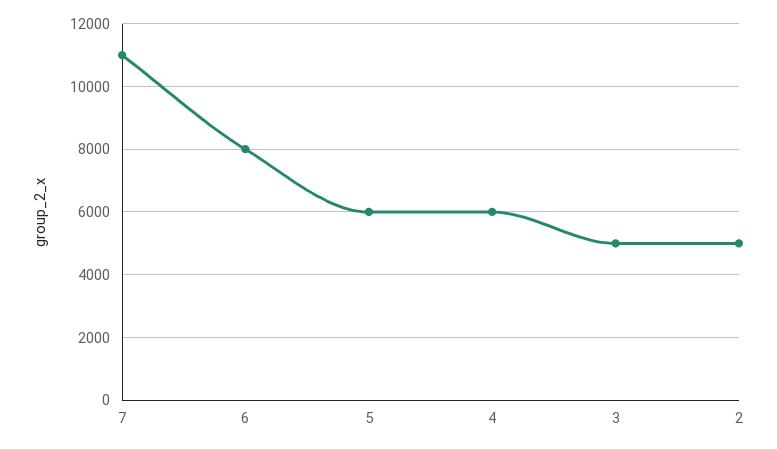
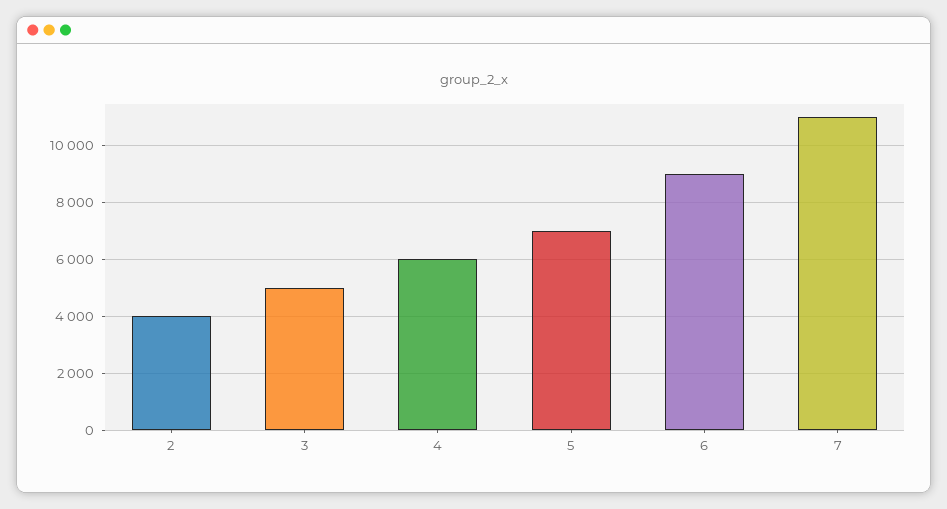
6: 8000 -> 9000
5: 6000 -> 7000
2: 5000 -> 4000

